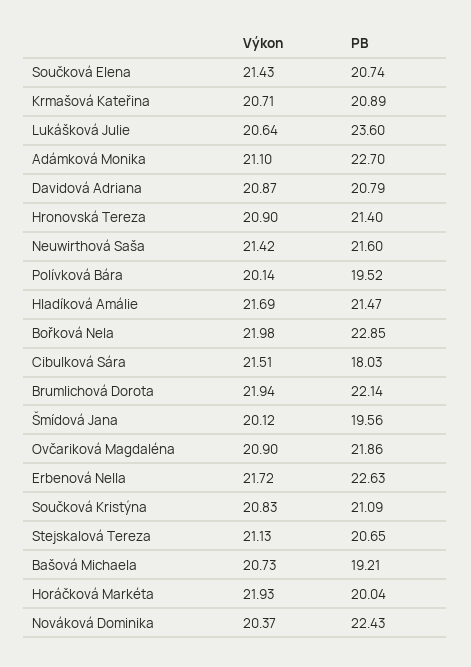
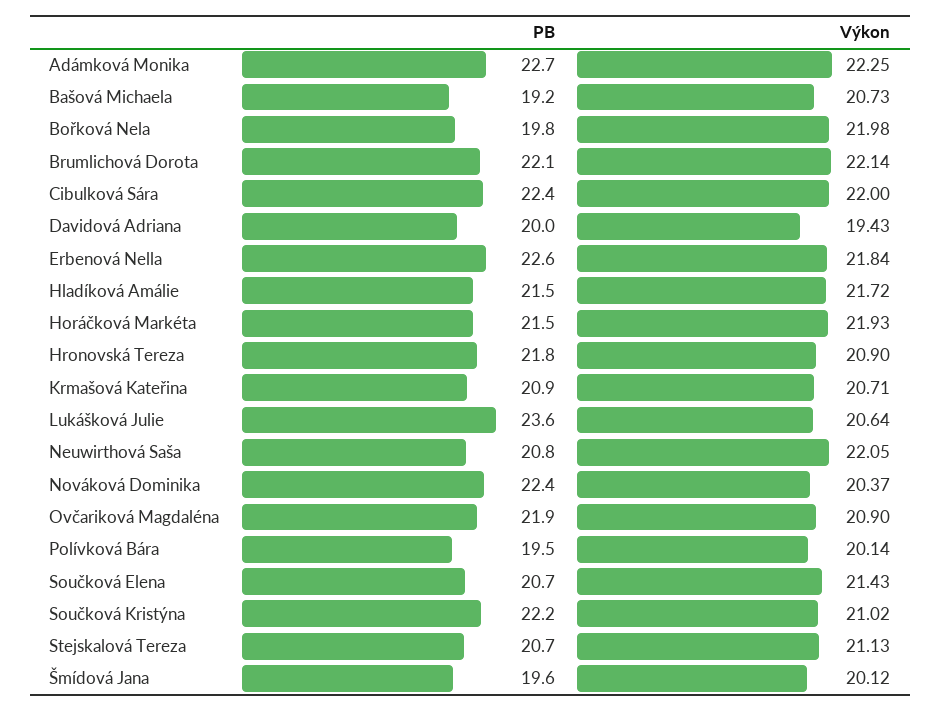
Výkon, Adámková Monika: 21.1 -> 22.25
Výkon, Davidová Adriana: 20.87 -> 19.43
PB, Davidová Adriana: 20.79 -> 20
PB, Hronovská Tereza: 21.4 -> 21.8
Výkon, Neuwirthová Saša: 21.42 -> 22.05
PB, Neuwirthová Saša: 21.6 -> 20.8
Výkon, Hladíková Amálie: 21.69 -> 21.72
PB, Bořková Nela: 22.85 -> 19.8
Výkon, Cibulková Sára: 21.51 -> 22
PB, Cibulková Sára: 18.03 -> 22.4
Výkon, Brumlichová Dorota: 21.94 -> 22.14
Výkon, Erbenová Nella: 21.72 -> 21.84
Výkon, Součková Kristýna: 20.83 -> 21.02
PB, Součková Kristýna: 21.09 -> 22.2
PB, Horáčková Markéta: 20.04 -> 21.5

